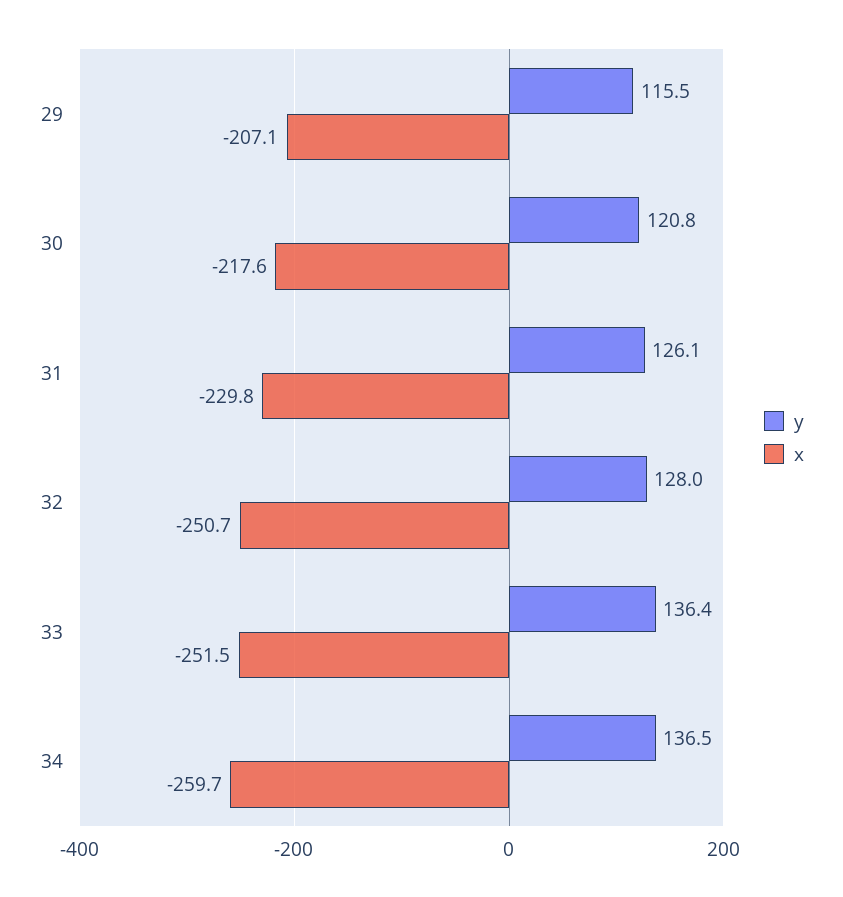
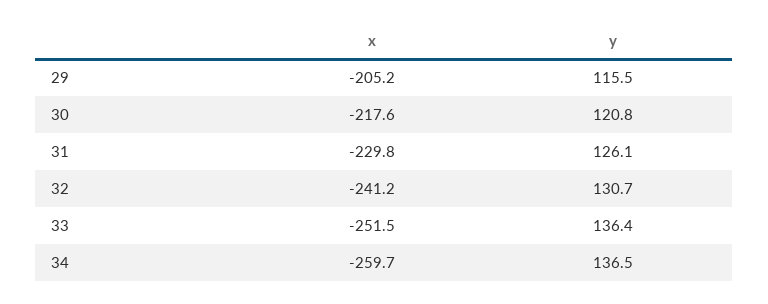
x, 29: -207.1 -> -205.2
y, 32: 128 -> 130.7
x, 32: -250.7 -> -241.2

